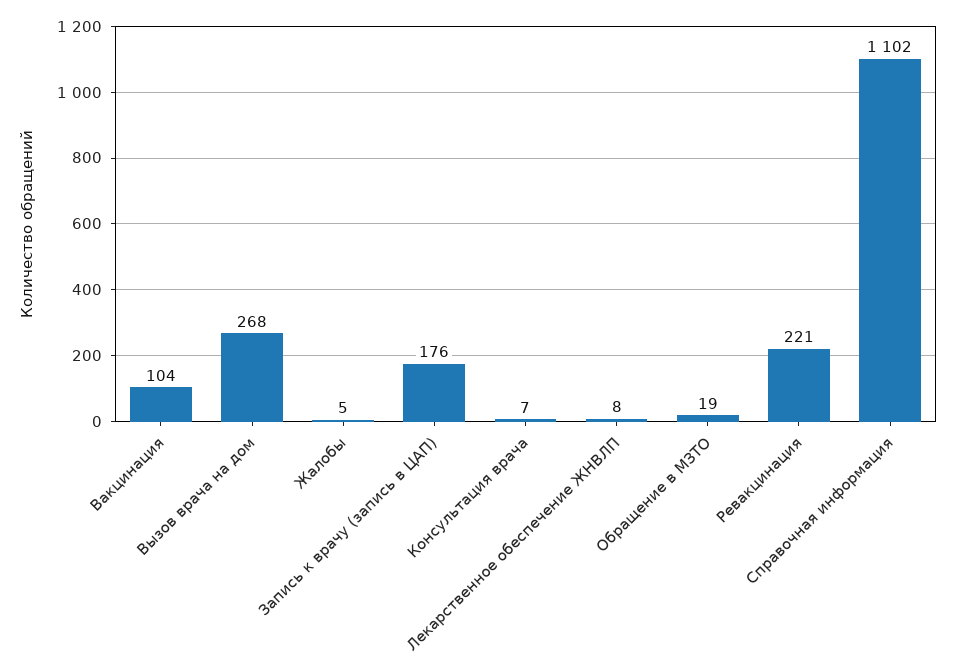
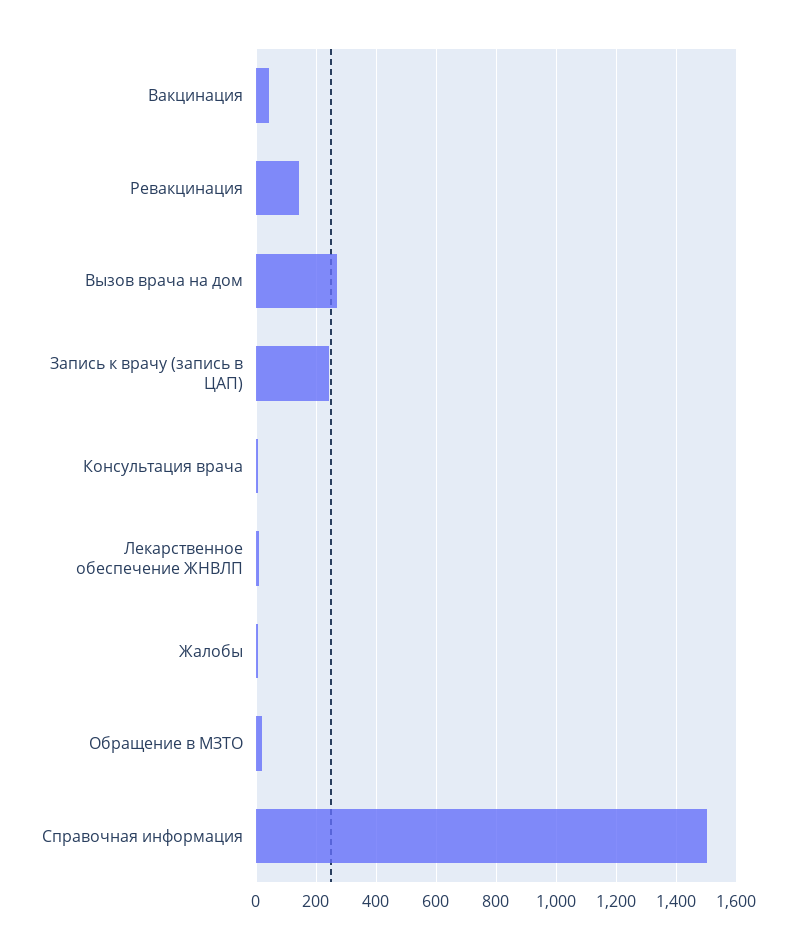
Вакцинация: 104 -> 40
Запись к врачу (запись в ЦАП): 176 -> 240
Ревакцинация: 221 -> 140
Справочная информация: 1102 -> 1500

